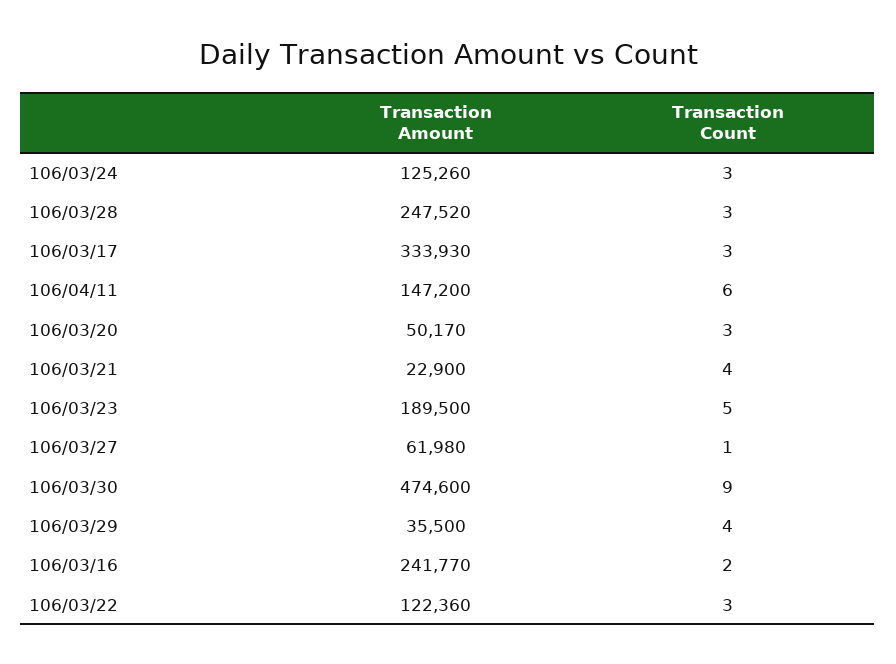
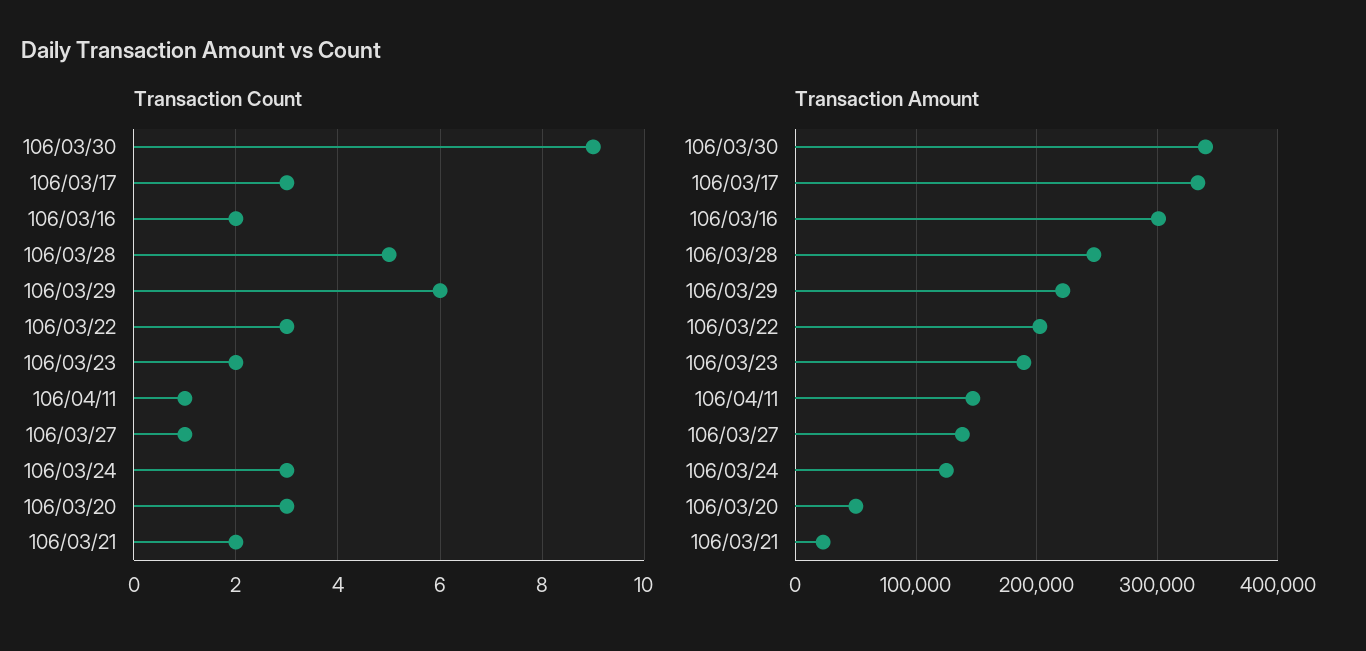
Transaction Count, 106/03/28: 3 -> 5
Transaction Count, 106/04/11: 6 -> 1
Transaction Count, 106/03/21: 4 -> 2
Transaction Count, 106/03/23: 5 -> 2
Transaction Amount, 106/03/27: 61980 -> 140000
Transaction Amount, 106/03/30: 474600 -> 340000
Transaction Amount, 106/03/29: 35500 -> 220000
Transaction Count, 106/03/29: 4 -> 6
Transaction Amount, 106/03/16: 241770 -> 300000
Transaction Amount, 106/03/22: 122360 -> 200000

